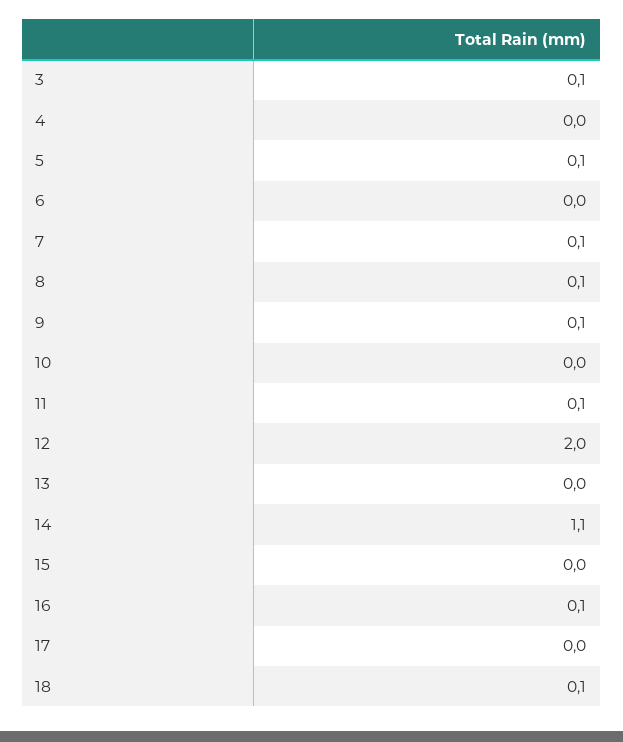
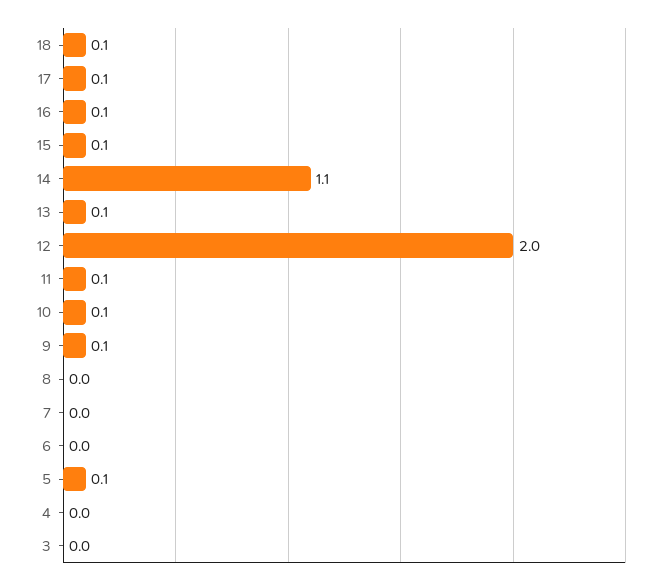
3: 0.1 -> 0
7: 0.1 -> 0
8: 0.1 -> 0
10: 0 -> 0.1
13: 0 -> 0.1
15: 0 -> 0.1
17: 0 -> 0.1

